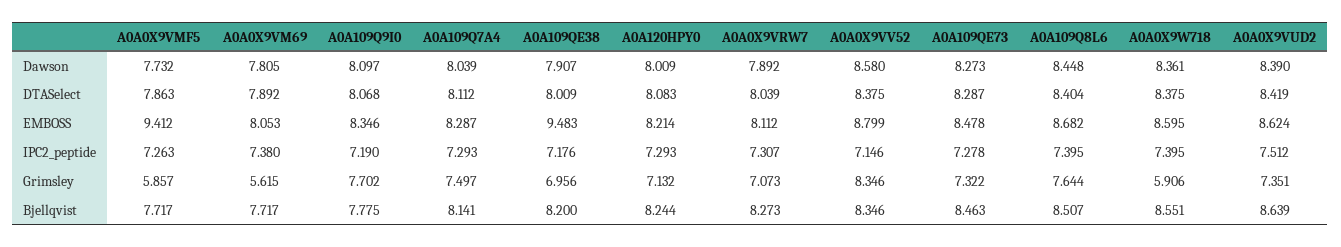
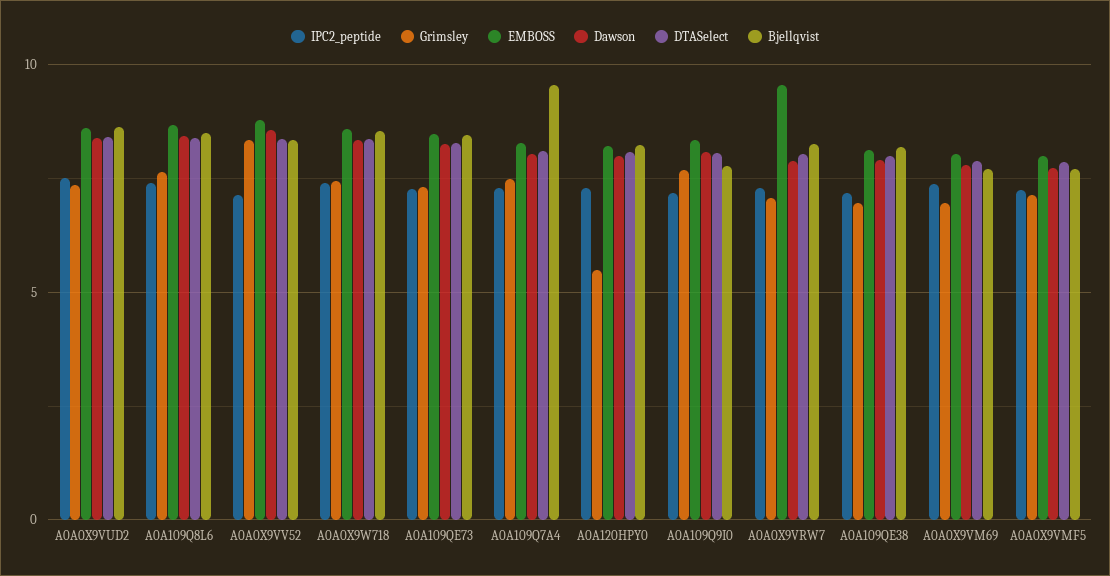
EMBOSS, A0A0X9VMF5: 9.412 -> 8
EMBOSS, A0A109QE38: 9.483 -> 8
EMBOSS, A0A0X9VRW7: 8.112 -> 9.5
Grimsley, A0A0X9VMF5: 5.857 -> 7
Grimsley, A0A0X9VM69: 5.615 -> 7
Grimsley, A0A120HPY0: 7.132 -> 5.5
Grimsley, A0A0X9W718: 5.906 -> 7.5
Bjellqvist, A0A109Q7A4: 8.141 -> 9.5

